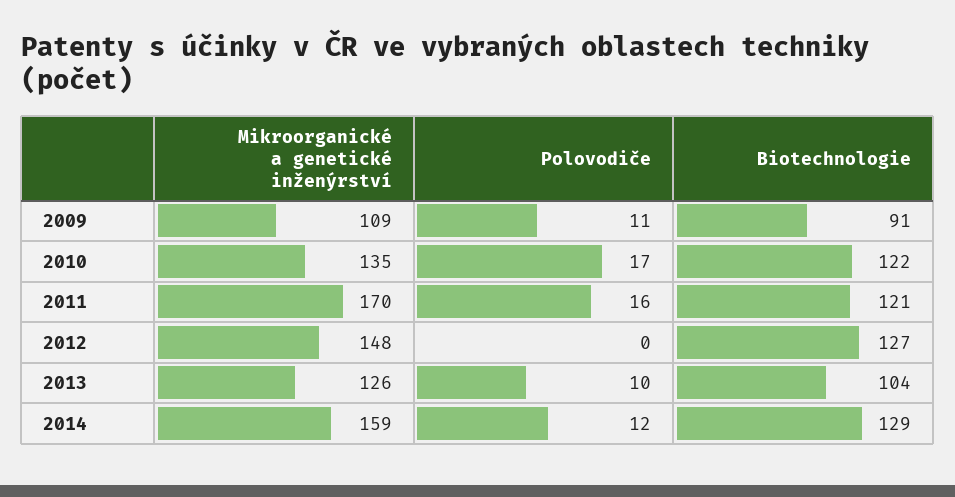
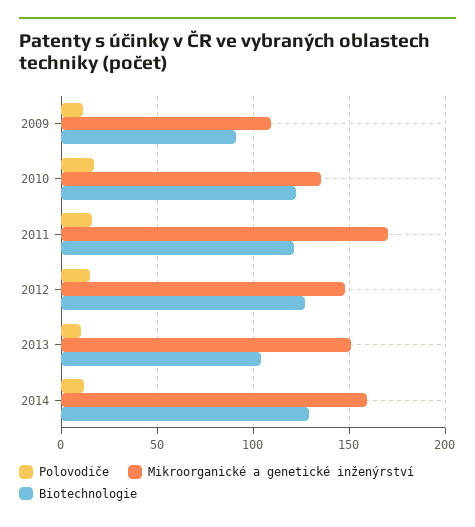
Polovodiče, 2012: 0 -> 15
Mikroorganické a genetické inženýrství, 2013: 126 -> 150

